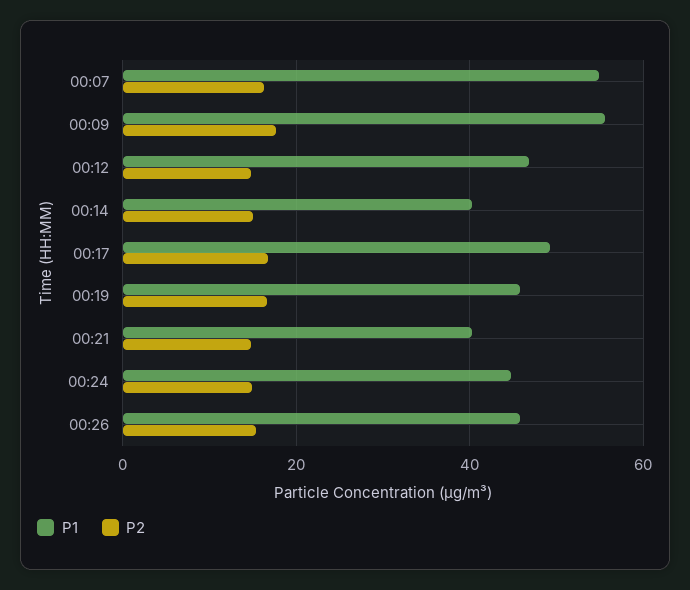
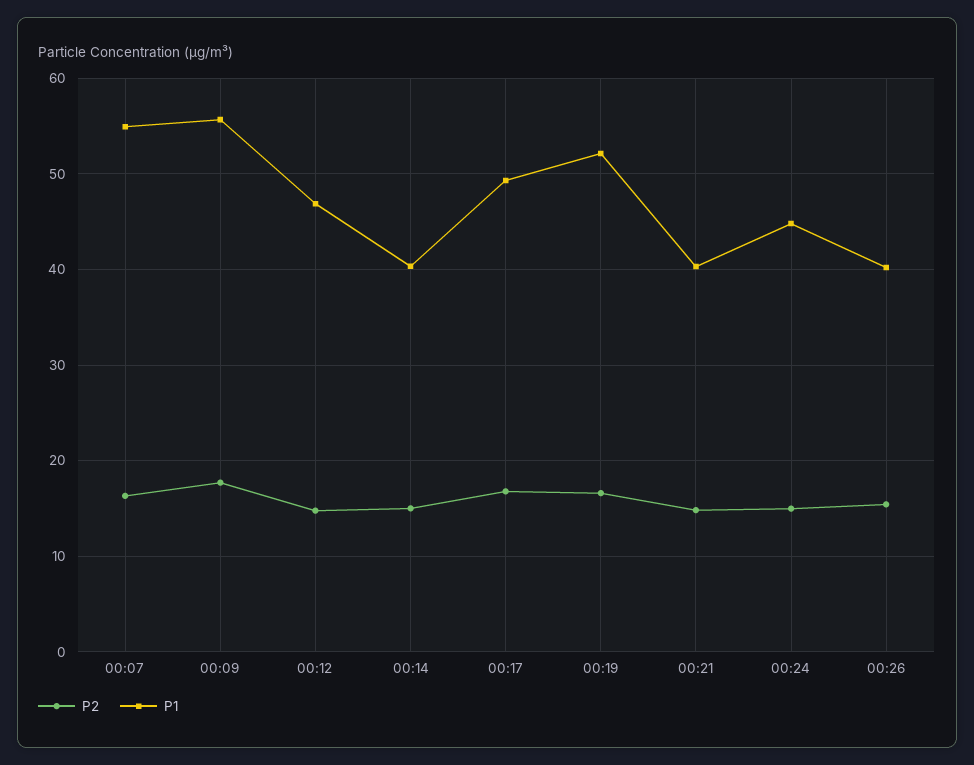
P1, 00:19: 46 -> 52
P1, 00:26: 46 -> 40

